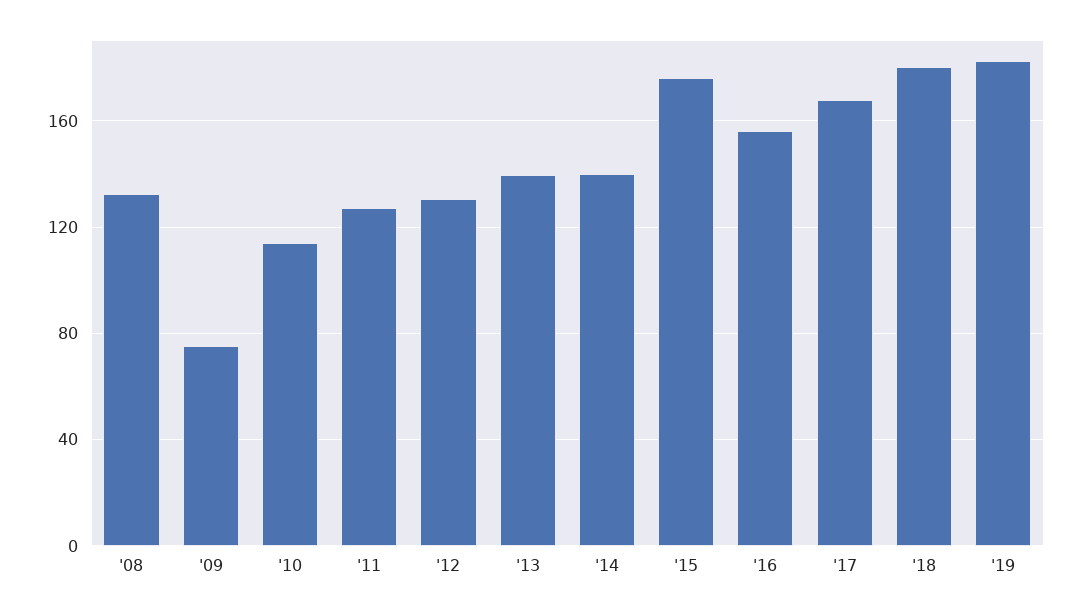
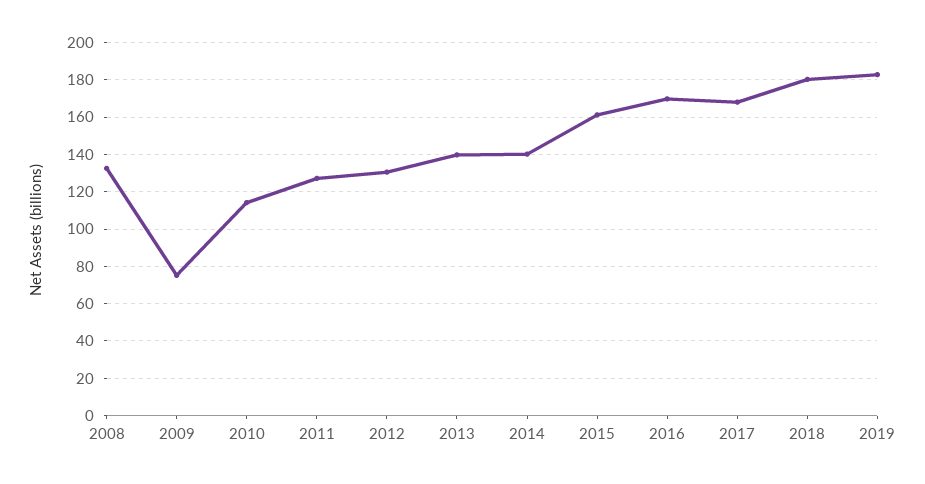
'15: 175 -> 160
'16: 155 -> 170

